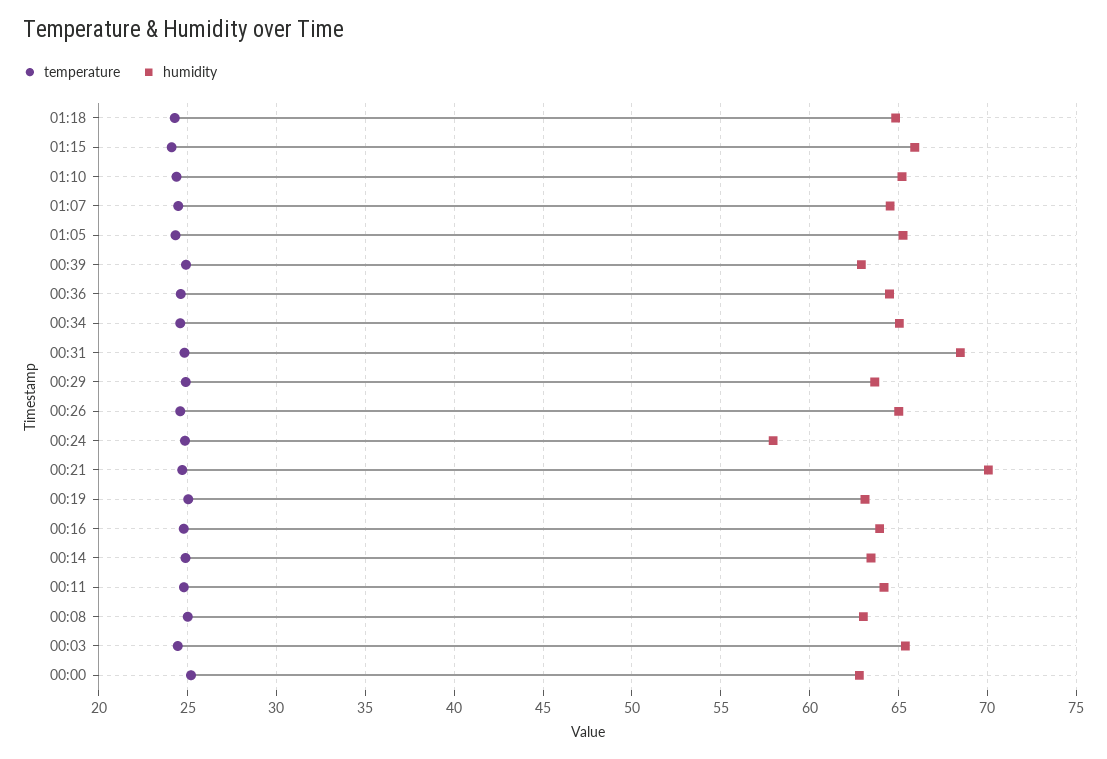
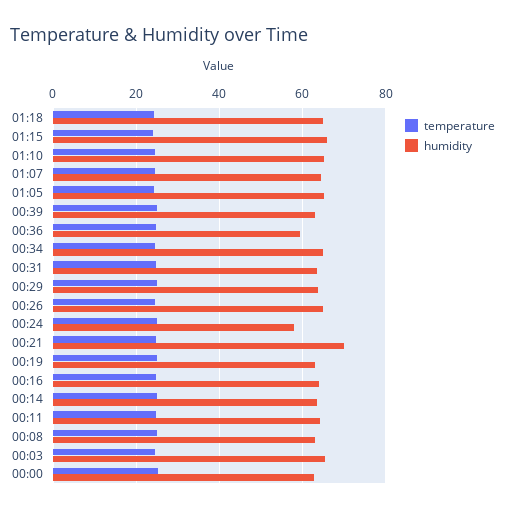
humidity, 00:36: 64.5 -> 60
humidity, 00:31: 68.5 -> 64

